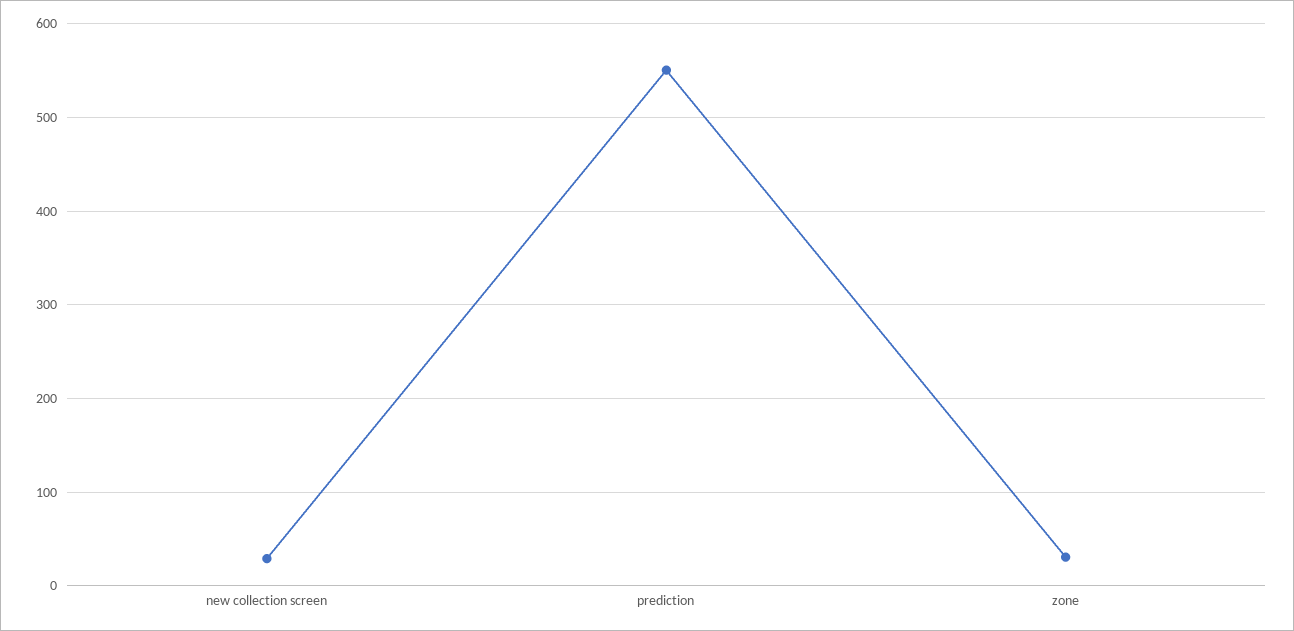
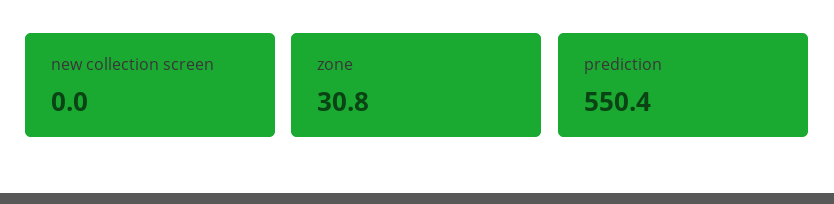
new collection screen: 30 -> 0

